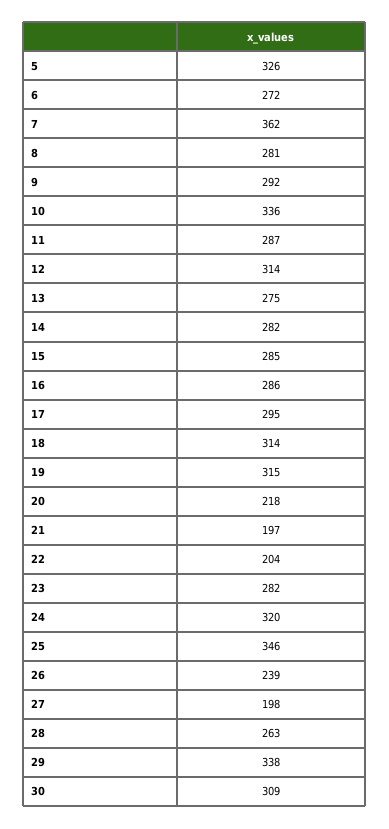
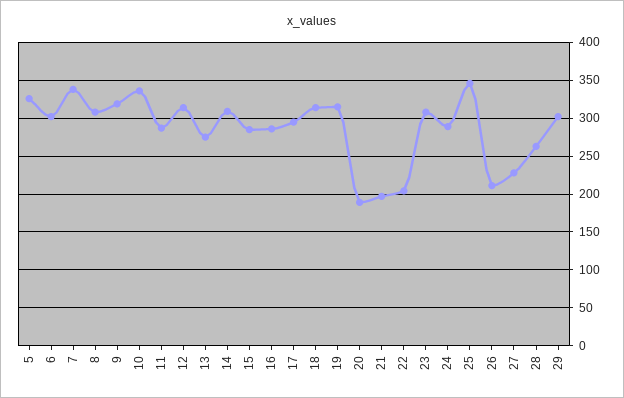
6: 272 -> 300
7: 362 -> 340
8: 281 -> 310
9: 292 -> 320
14: 282 -> 310
20: 218 -> 190
23: 282 -> 310
24: 320 -> 290
26: 239 -> 210
27: 198 -> 230
29: 338 -> 300
30: 309 -> none

